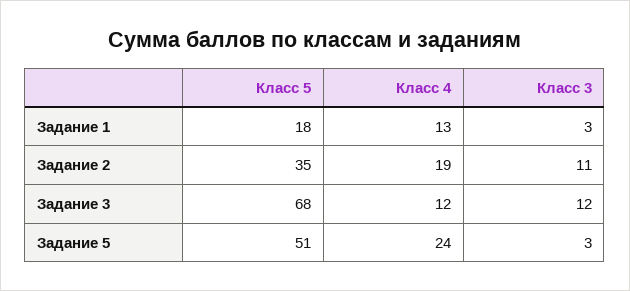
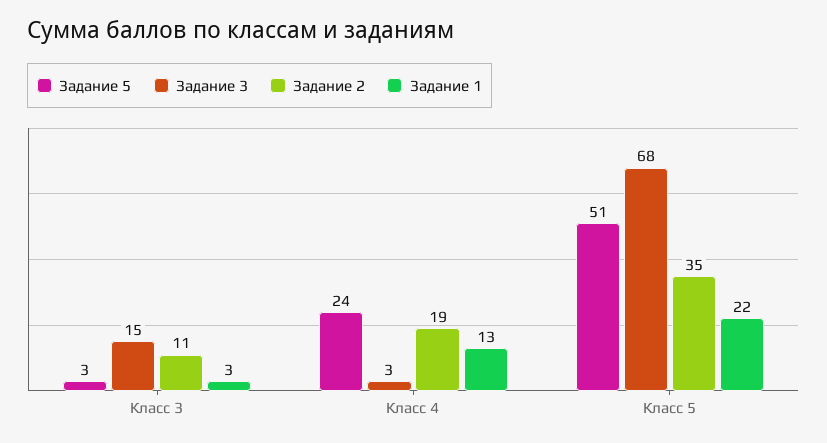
Задание 1, Класс 5: 18 -> 22
Задание 3, Класс 4: 12 -> 3
Задание 3, Класс 3: 12 -> 15

